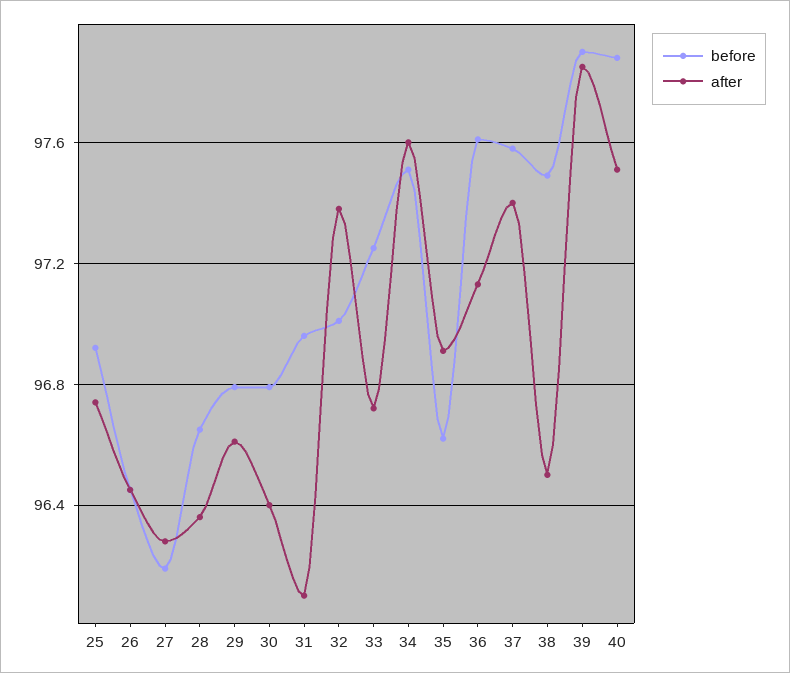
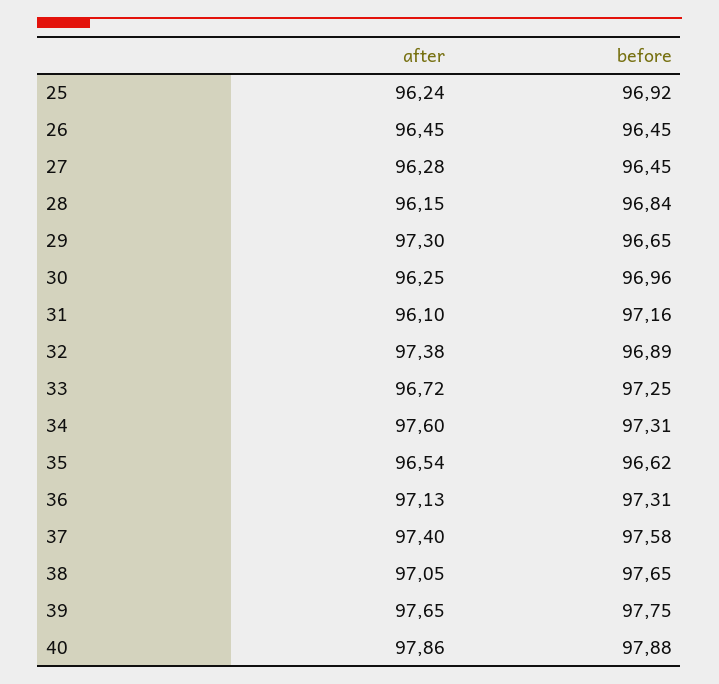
after, 25: 96.75 -> 96.24
before, 27: 96.2 -> 96.45
before, 28: 96.65 -> 96.84
after, 28: 96.35 -> 96.15
before, 29: 96.8 -> 96.65
after, 29: 96.6 -> 97.3
before, 30: 96.8 -> 96.96
after, 30: 96.4 -> 96.25
before, 31: 96.95 -> 97.16
before, 32: 97 -> 96.89
before, 34: 97.5 -> 97.31
after, 35: 96.9 -> 96.54
before, 36: 97.6 -> 97.31
before, 38: 97.5 -> 97.65
after, 38: 96.5 -> 97.05
before, 39: 97.9 -> 97.75
after, 39: 97.85 -> 97.65
after, 40: 97.5 -> 97.86

